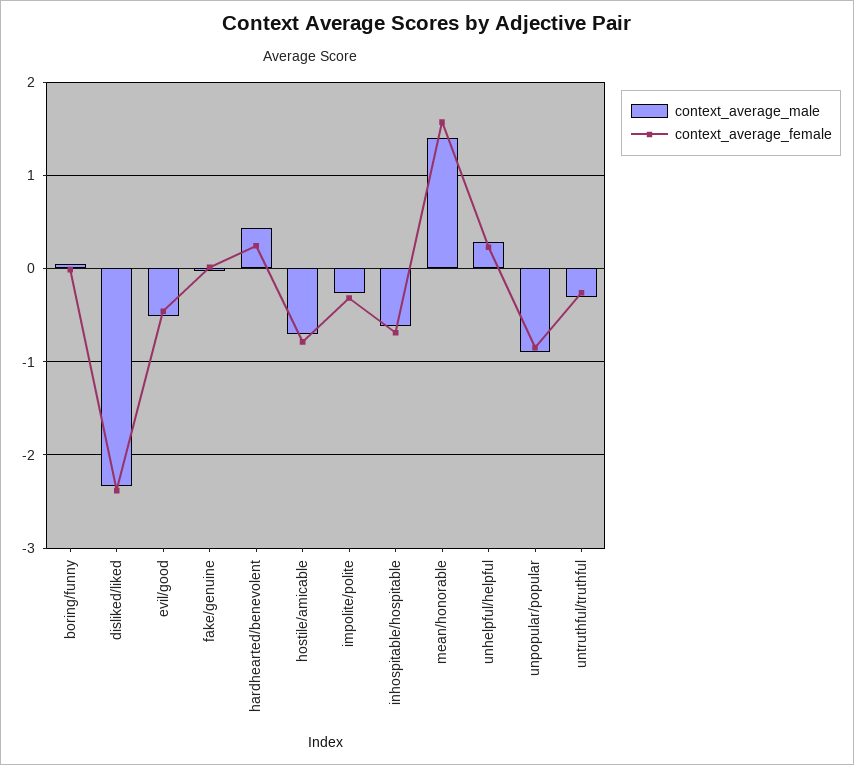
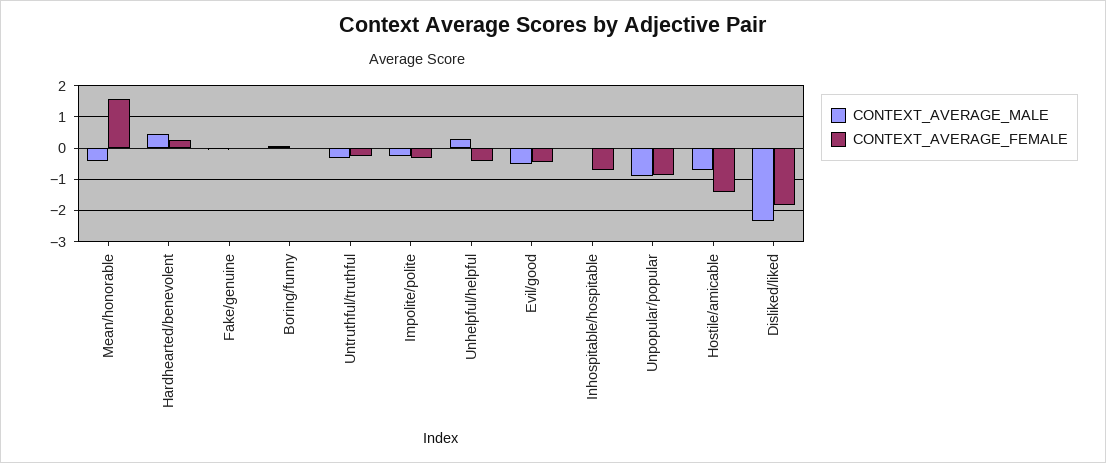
context_average_female, disliked/liked: -2.4 -> -1.8
context_average_female, hostile/amicable: -0.8 -> -1.4
context_average_male, inhospitable/hospitable: -0.6 -> 0
context_average_male, mean/honorable: 1.4 -> -0.4
context_average_female, unhelpful/helpful: 0.2 -> -0.4

